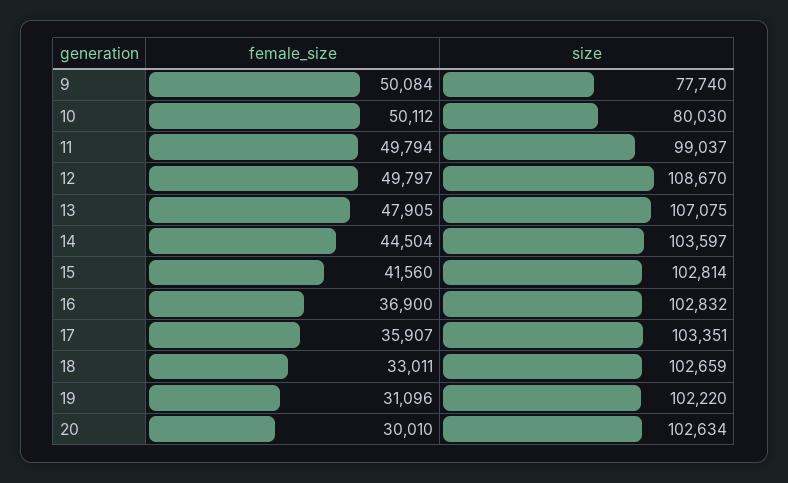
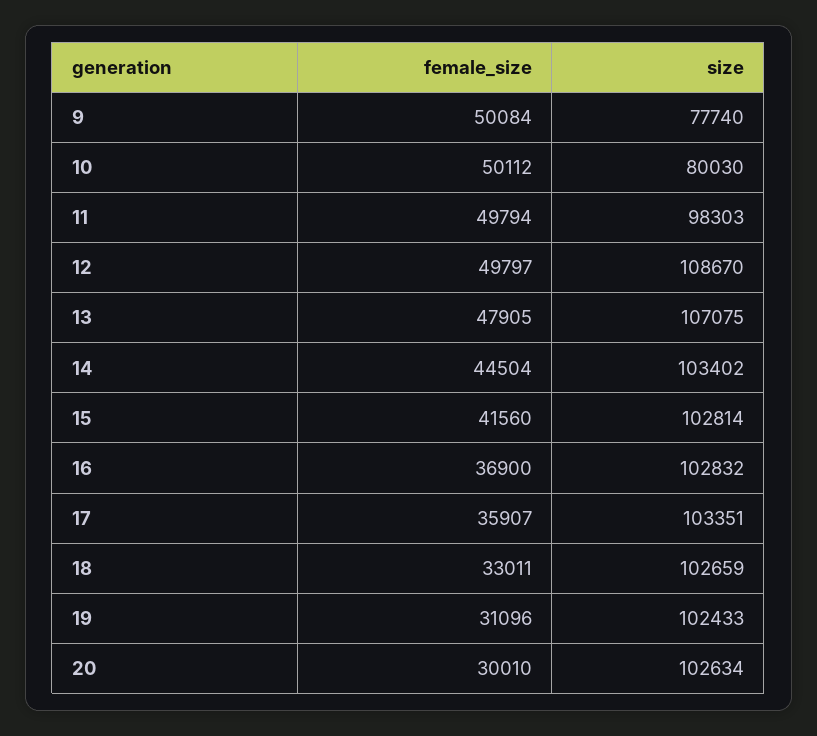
size, 11: 99037 -> 98303
size, 14: 103597 -> 103402
size, 19: 102220 -> 102433

